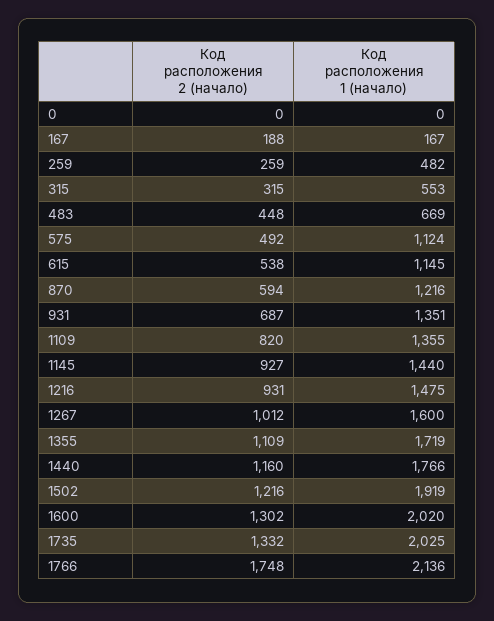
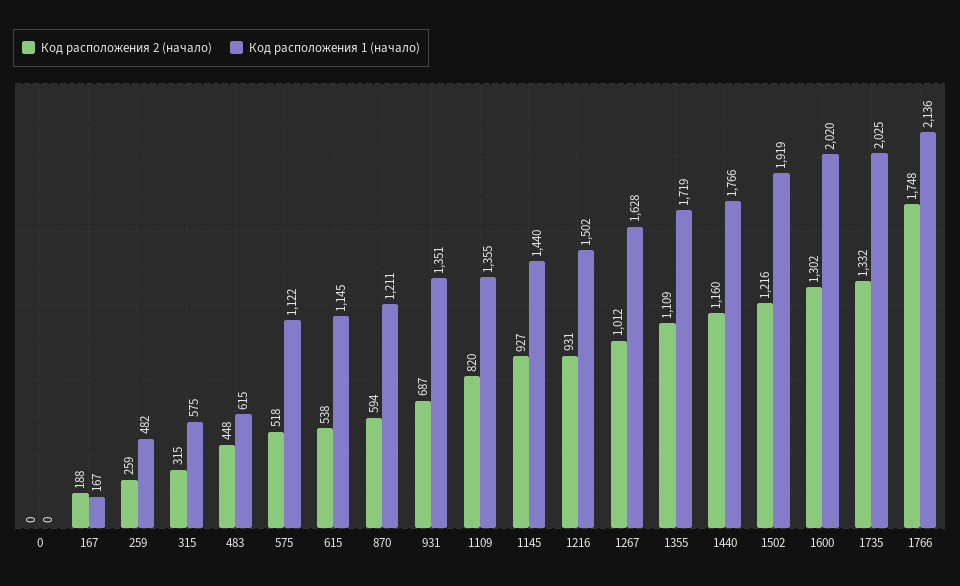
Код расположения 1 (начало), 315: 553 -> 575
Код расположения 1 (начало), 483: 669 -> 615
Код расположения 2 (начало), 575: 492 -> 518
Код расположения 1 (начало), 575: 1124 -> 1122
Код расположения 1 (начало), 870: 1216 -> 1211
Код расположения 1 (начало), 1216: 1475 -> 1502
Код расположения 1 (начало), 1267: 1600 -> 1628

